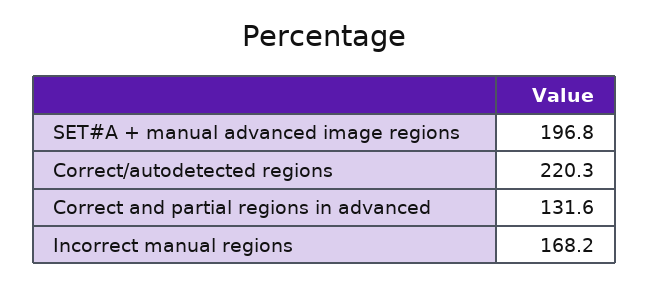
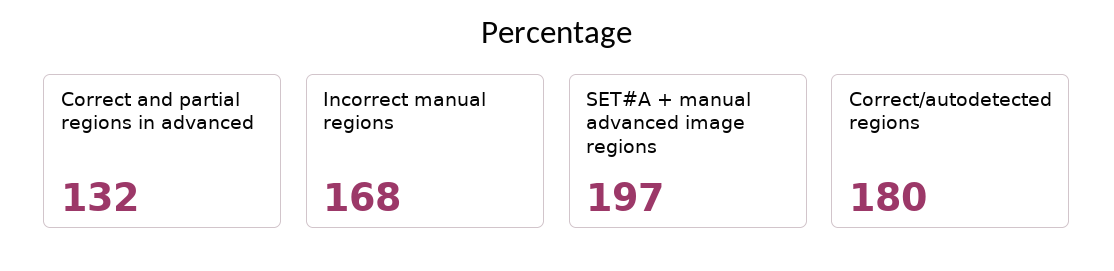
Correct/autodetected regions: 220.3 -> 180

